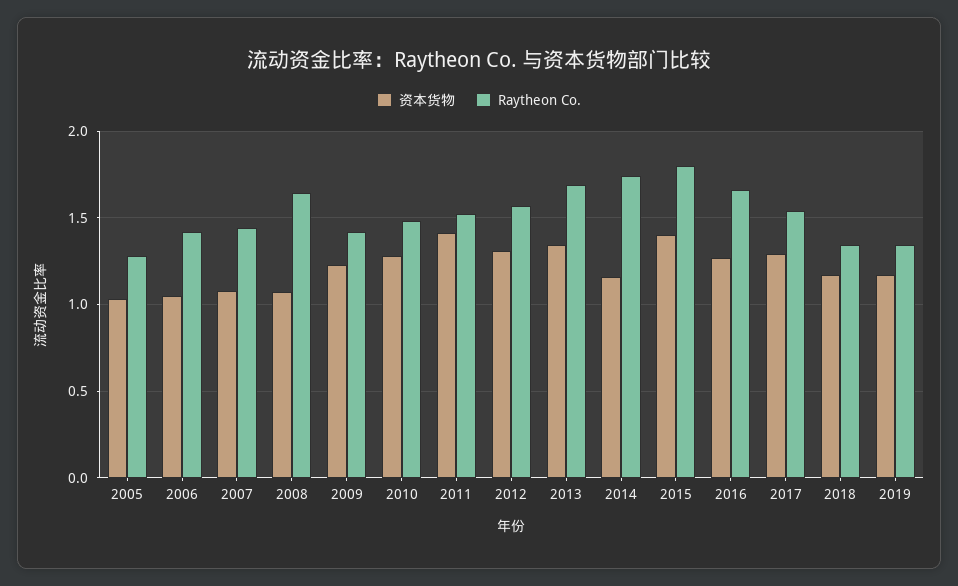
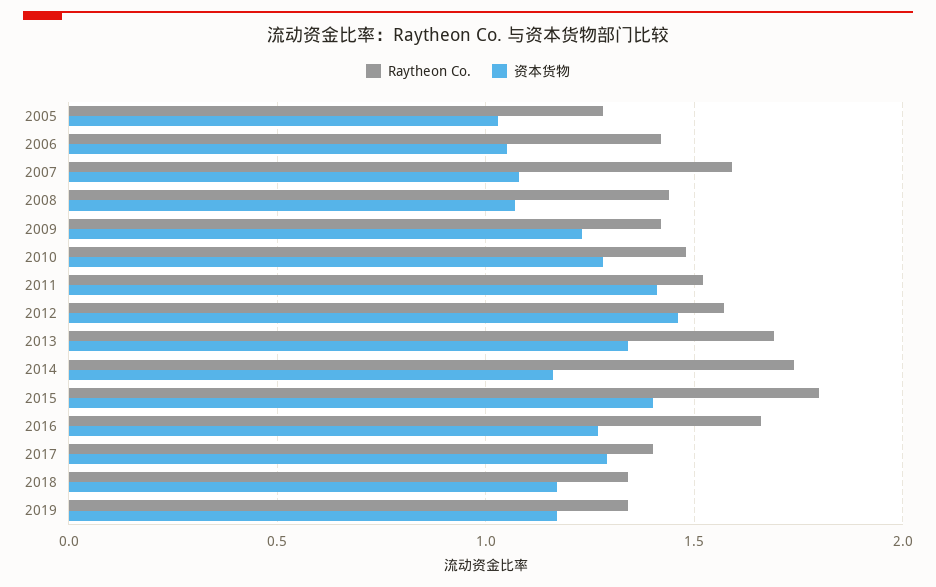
Raytheon Co., 2007: 1.45 -> 1.6
Raytheon Co., 2008: 1.65 -> 1.45
资本货物, 2012: 1.3 -> 1.45
Raytheon Co., 2017: 1.55 -> 1.4

